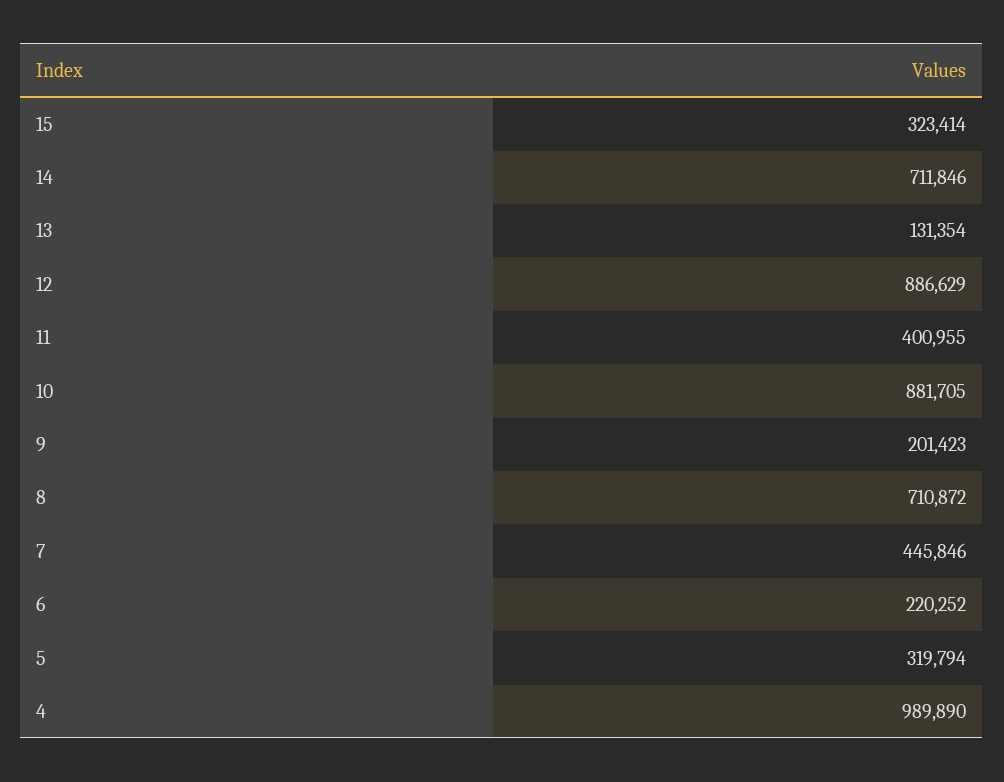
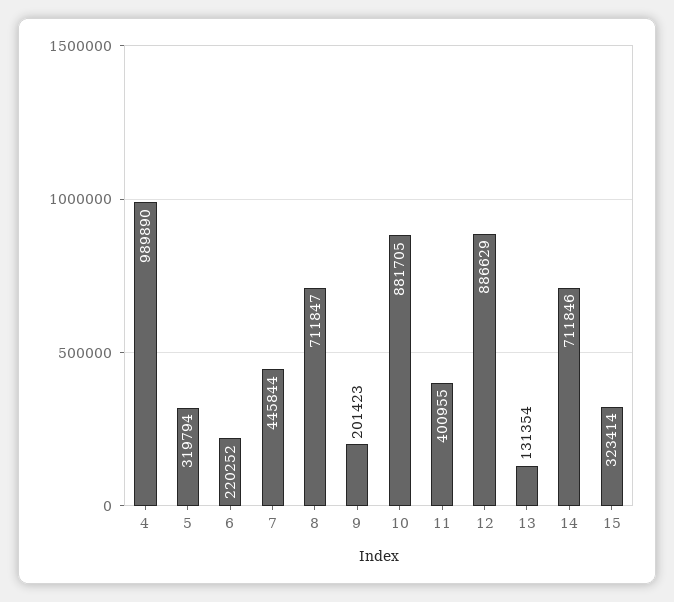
8: 710872 -> 711847
7: 445846 -> 445844

